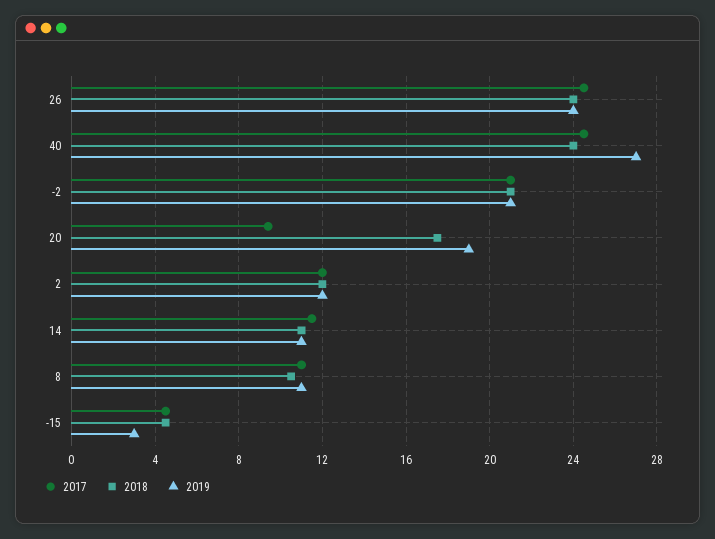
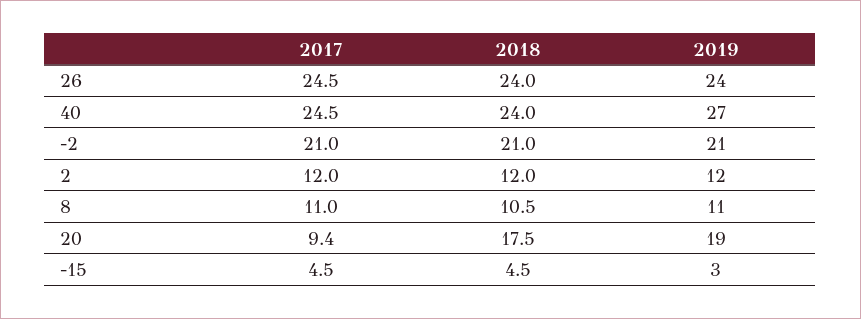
2017, 14: 11.5 -> none
2018, 14: 11 -> none
2019, 14: 11 -> none

